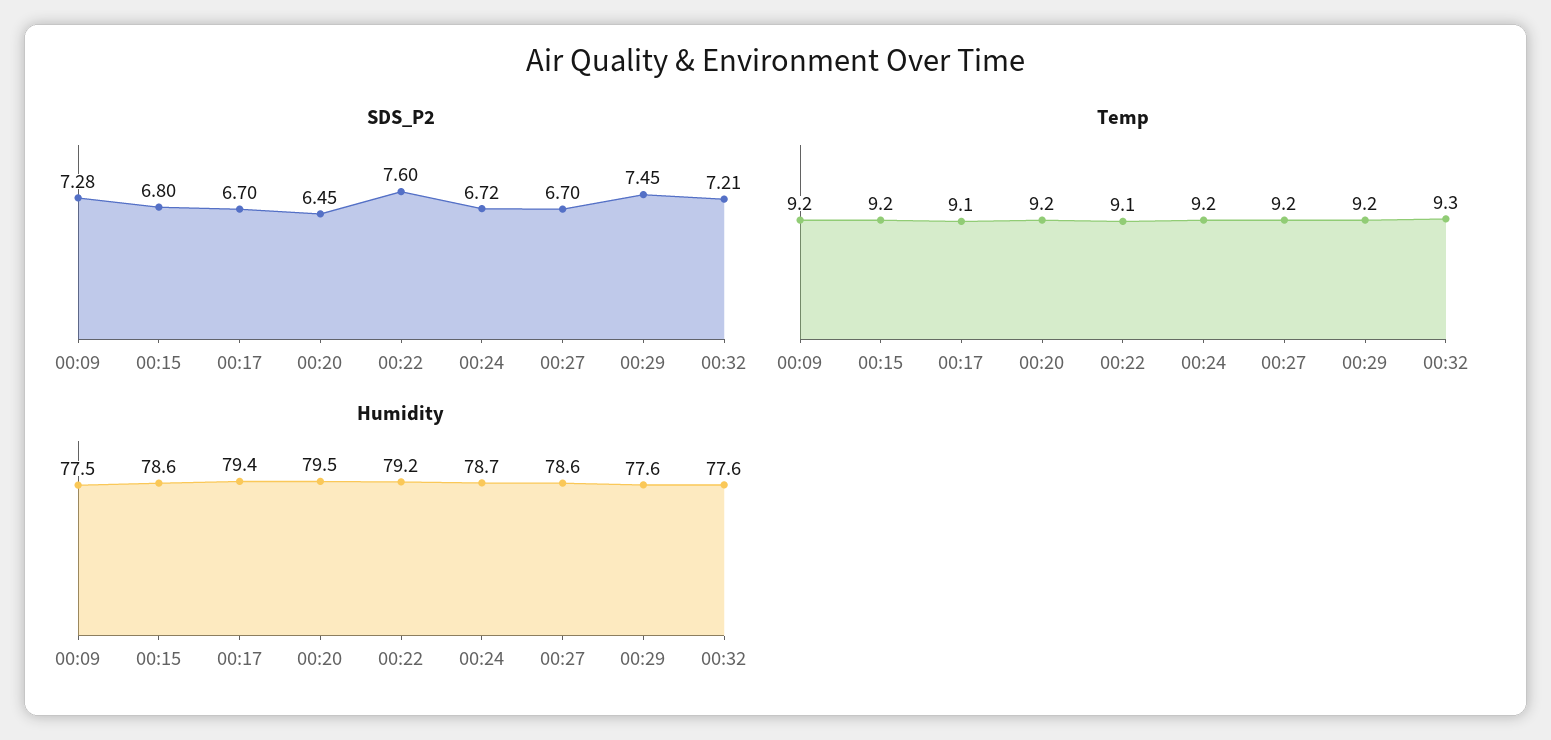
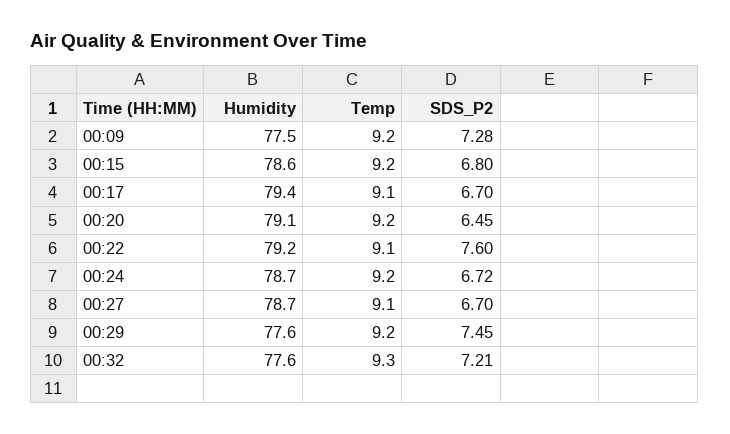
Temp, 00:27: 9.2 -> 9.1
Humidity, 00:20: 79.5 -> 79.1
Humidity, 00:27: 78.6 -> 78.7

